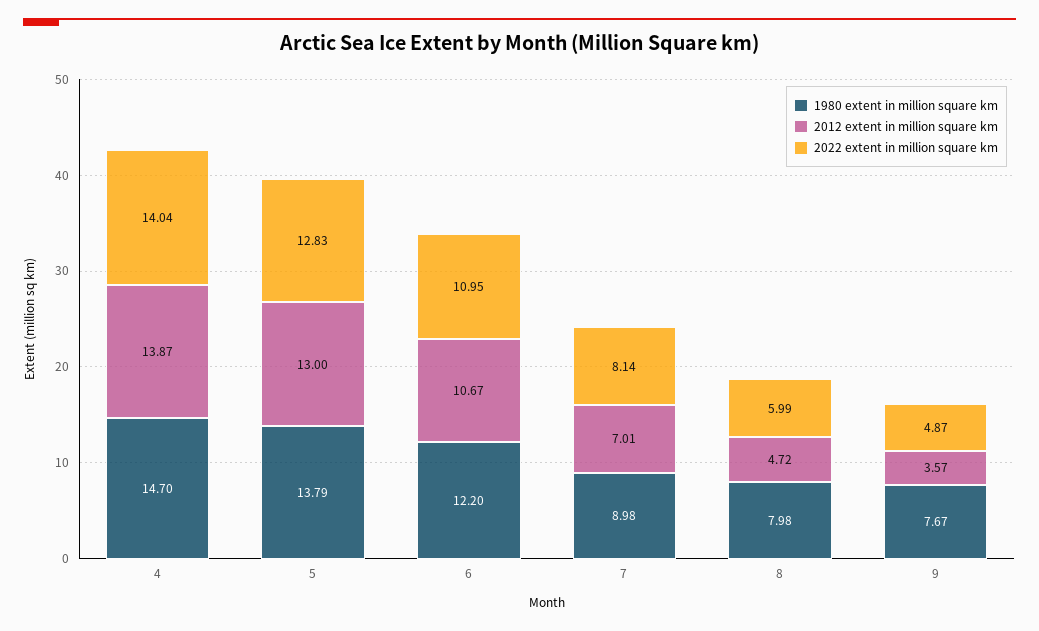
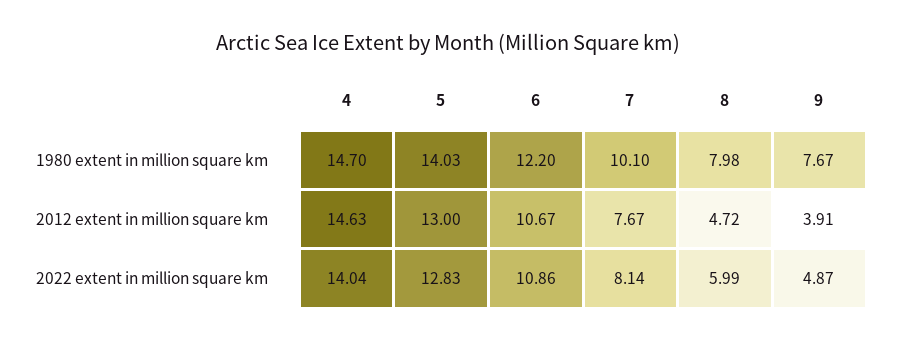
2012 extent in million square km, 4: 13.87 -> 14.63
1980 extent in million square km, 5: 13.79 -> 14.03
2022 extent in million square km, 6: 10.95 -> 10.86
1980 extent in million square km, 7: 8.98 -> 10.1
2012 extent in million square km, 7: 7.01 -> 7.67
2012 extent in million square km, 9: 3.57 -> 3.91

